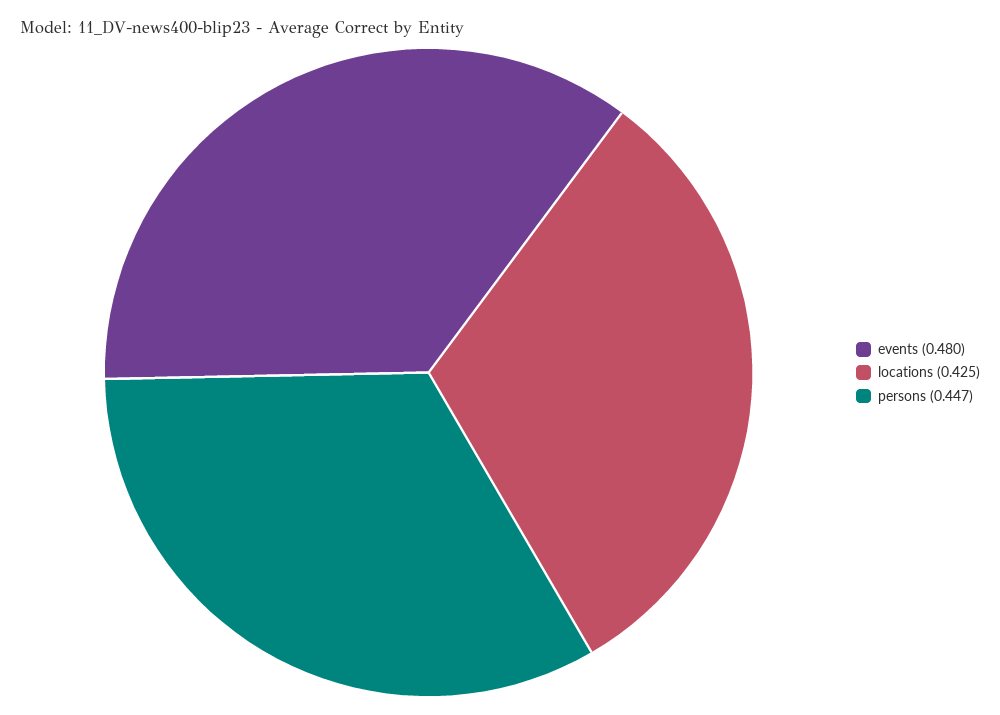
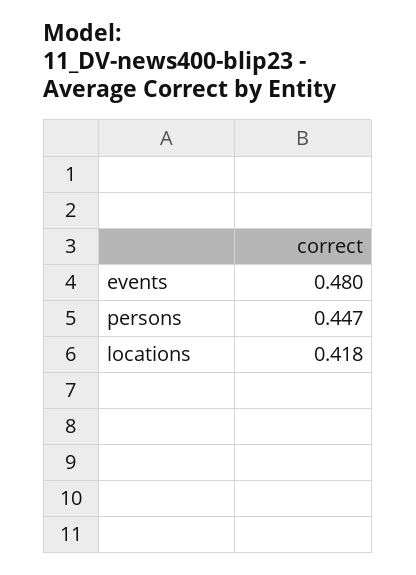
locations: 0.425 -> 0.418

